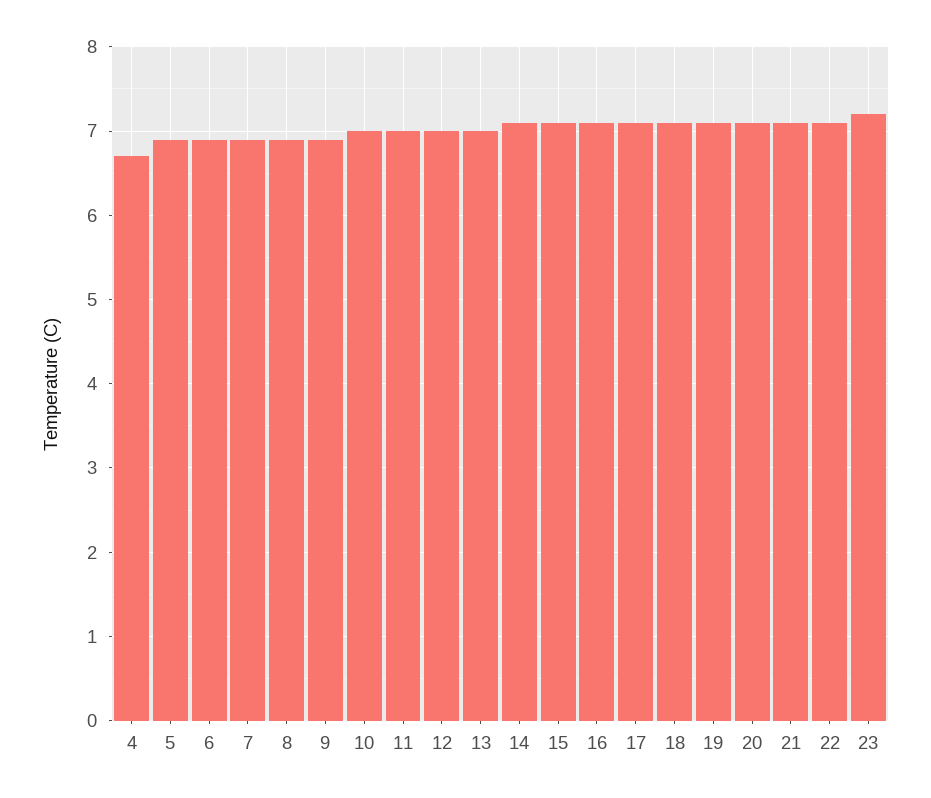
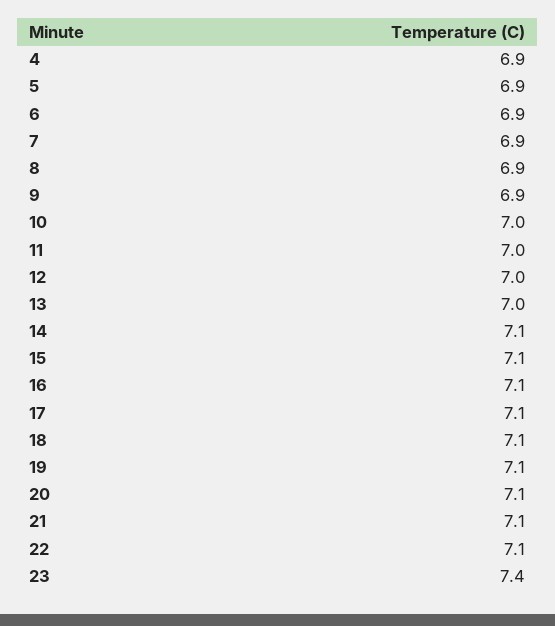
4: 6.7 -> 6.9
23: 7.2 -> 7.4

